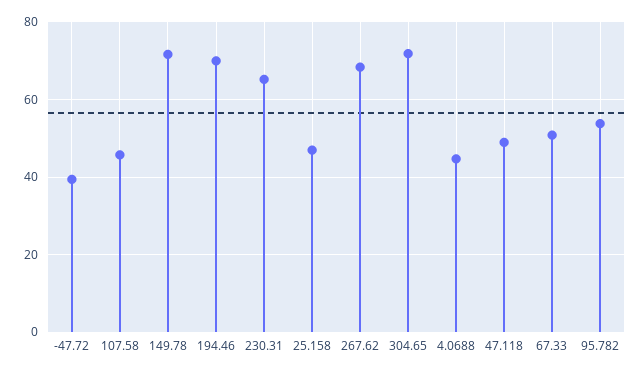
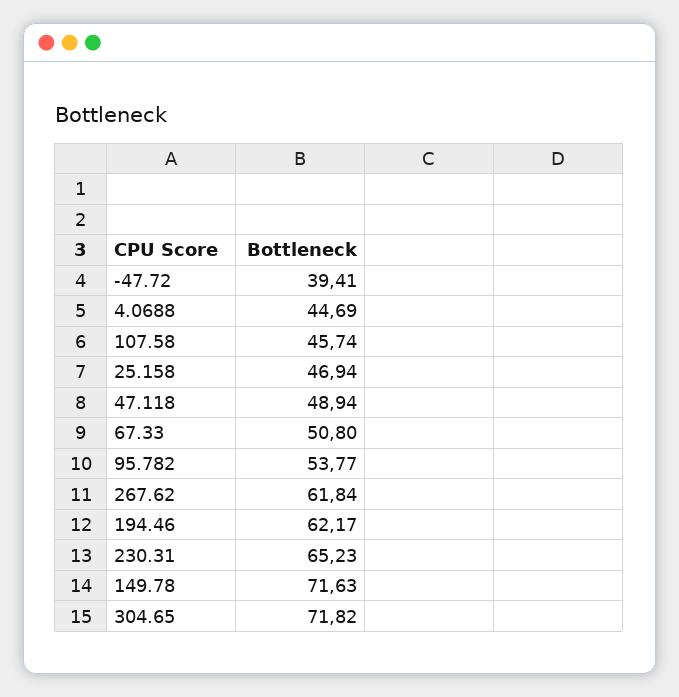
194.46: 70 -> 62.17
267.62: 68 -> 61.84

